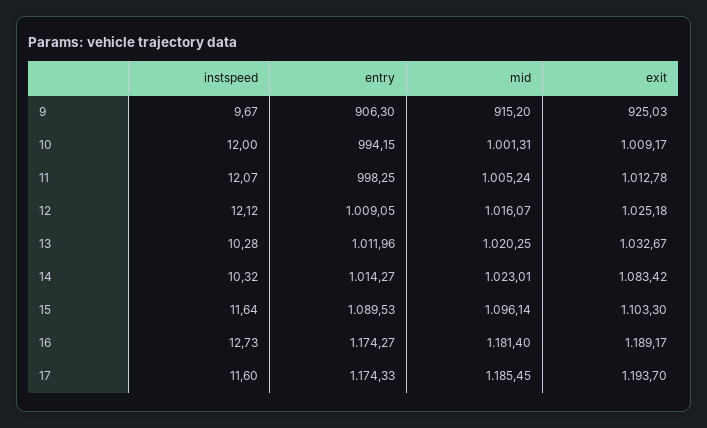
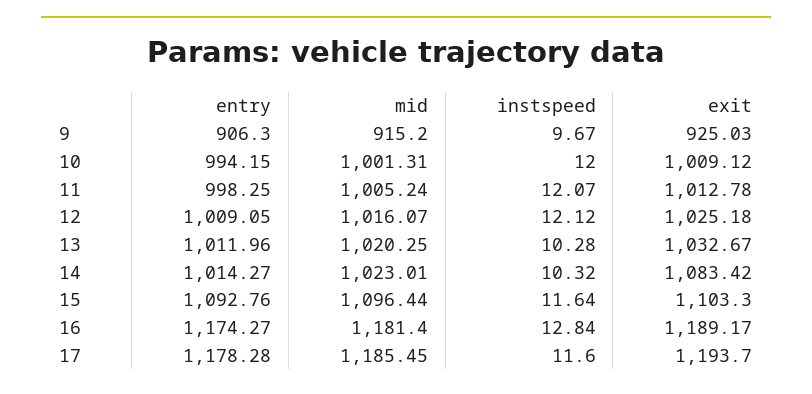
exit, 10: 1009.17 -> 1009.12
entry, 15: 1089.53 -> 1092.76
mid, 15: 1096.14 -> 1096.44
instspeed, 16: 12.73 -> 12.84
entry, 17: 1174.33 -> 1178.28

